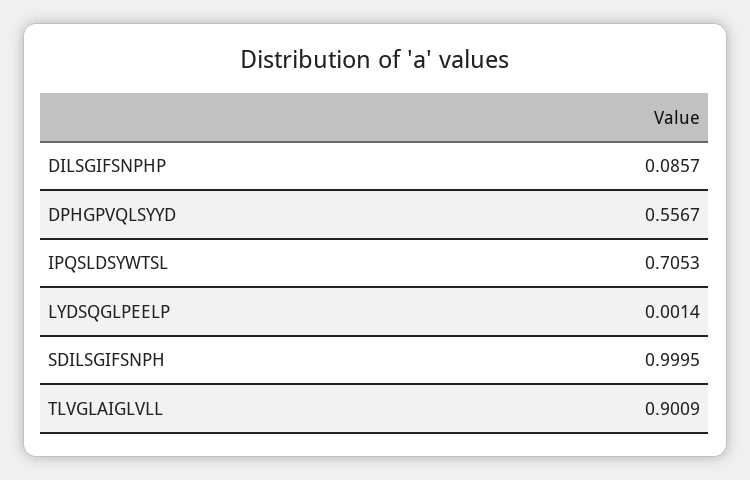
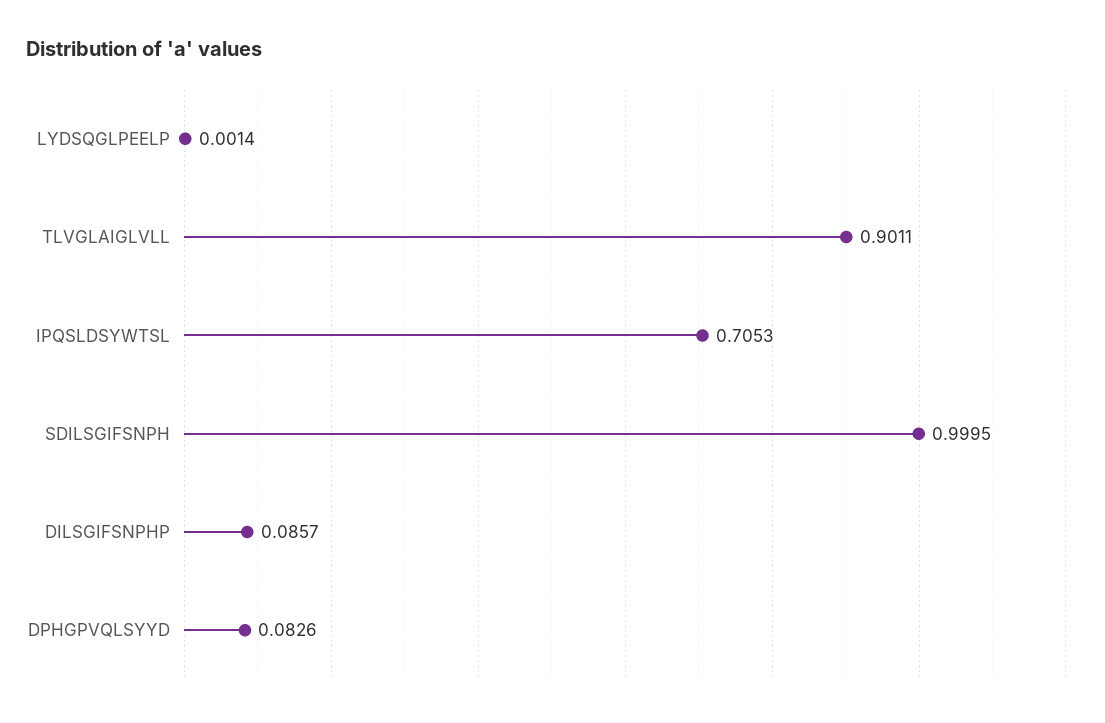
DPHGPVQLSYYD: 0.5567 -> 0.0826
TLVGLAIGLVLL: 0.9009 -> 0.9011

